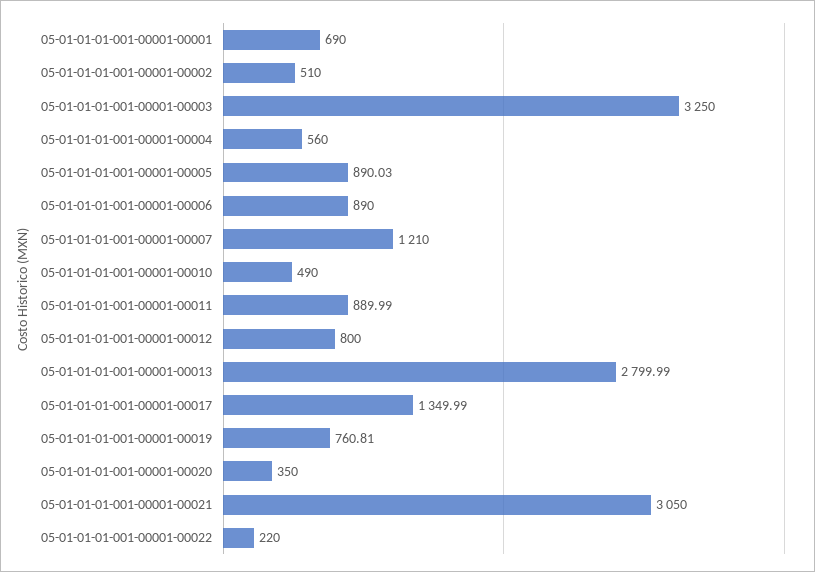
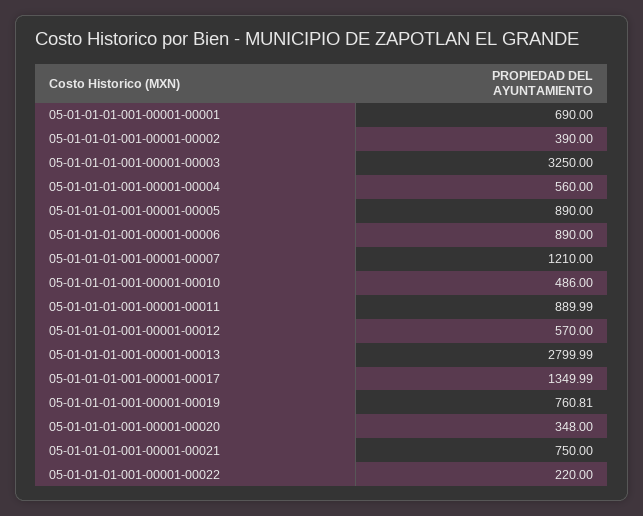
05-01-01-01-001-00001-00002: 510 -> 390
05-01-01-01-001-00001-00005: 890.03 -> 890
05-01-01-01-001-00001-00010: 490 -> 486
05-01-01-01-001-00001-00012: 800 -> 570
05-01-01-01-001-00001-00020: 350 -> 348
05-01-01-01-001-00001-00021: 3050 -> 750

